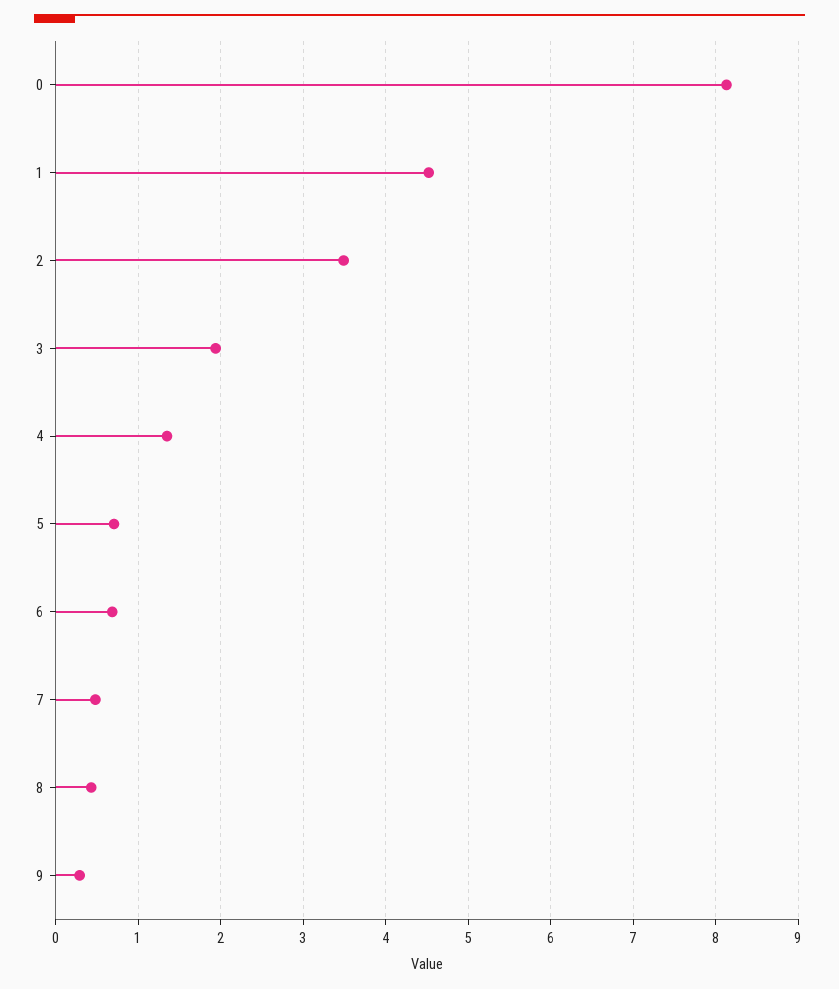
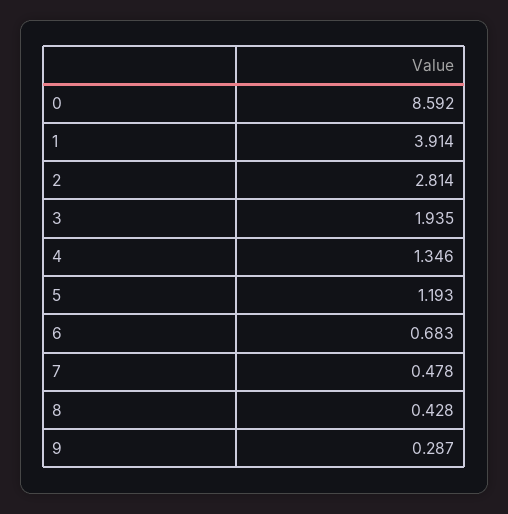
0: 8.1 -> 8.592
1: 4.5 -> 3.914
2: 3.5 -> 2.814
5: 0.7 -> 1.193

